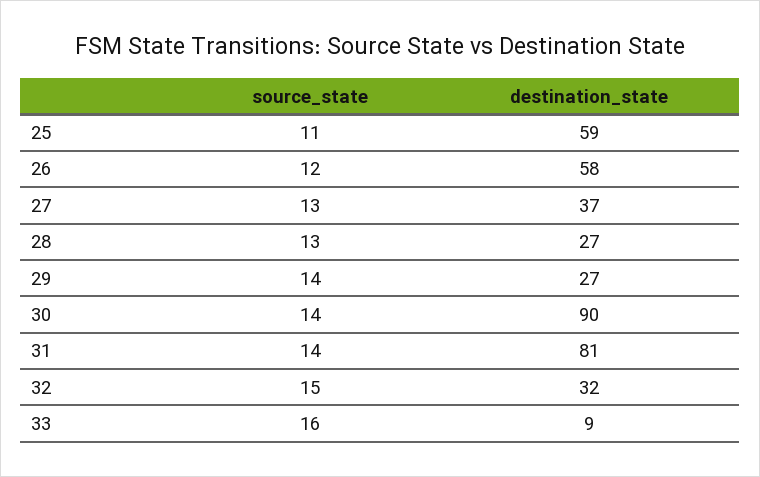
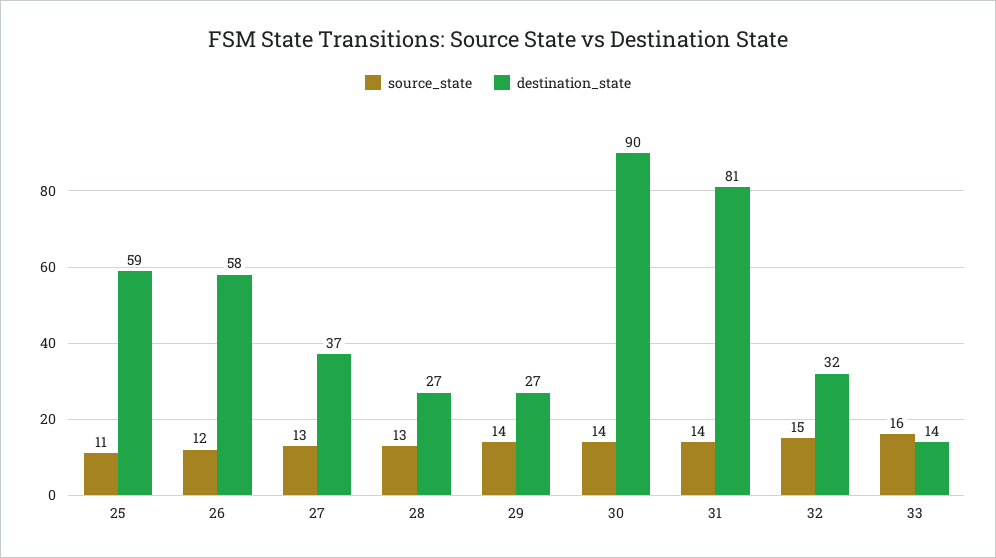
destination_state, 33: 9 -> 14

